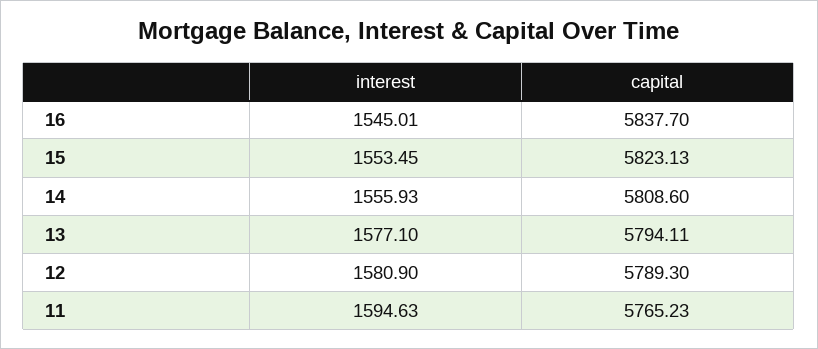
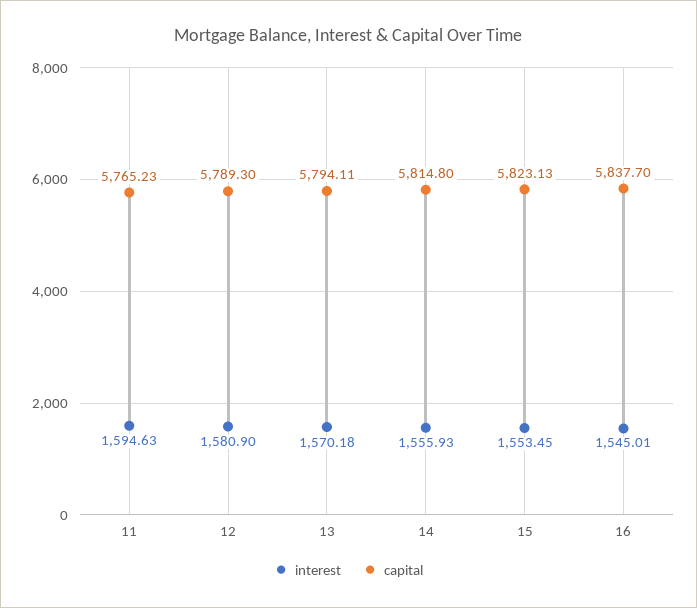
capital, 14: 5808.6 -> 5814.8
interest, 13: 1577.1 -> 1570.18

